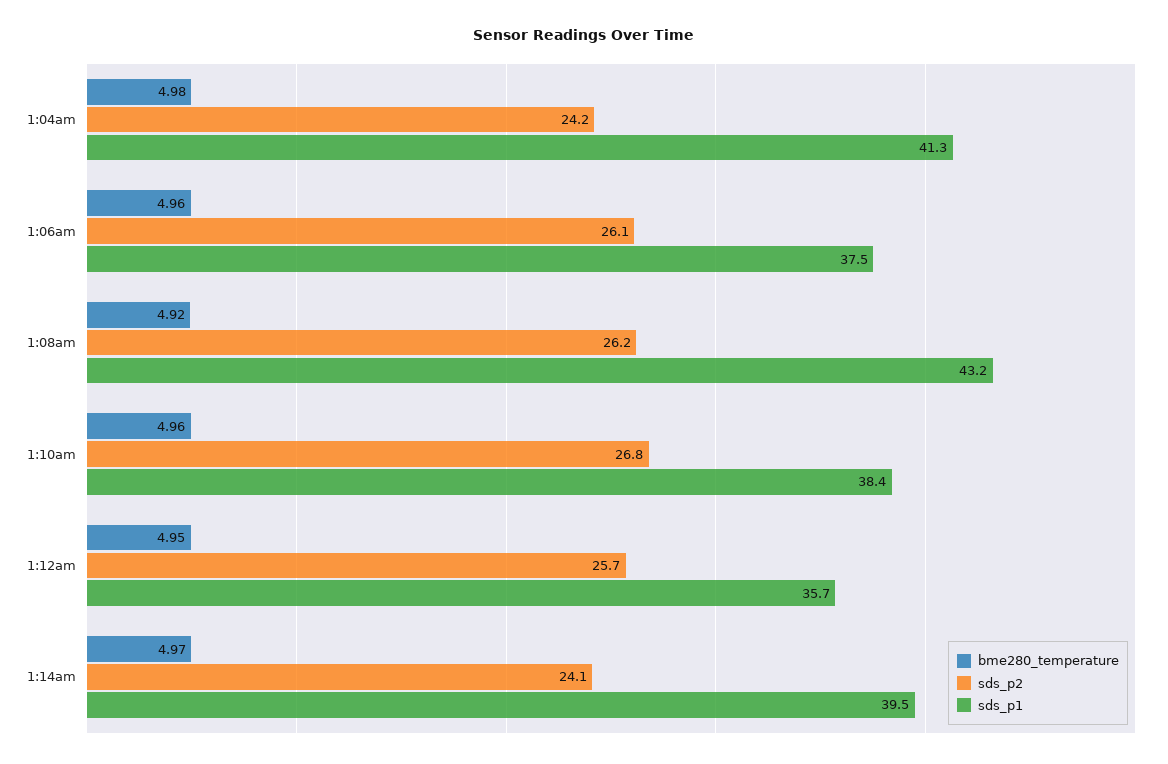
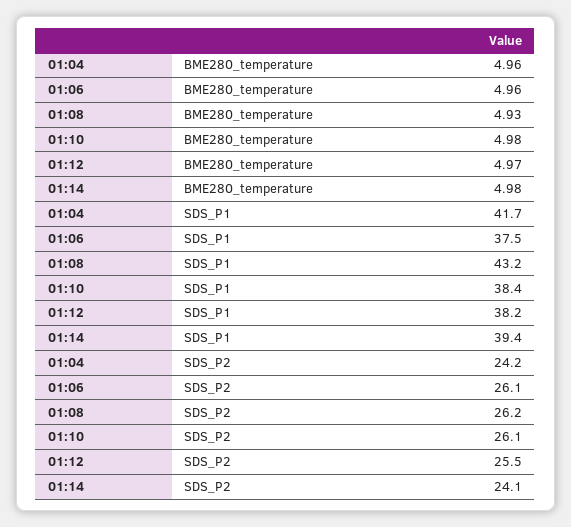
bme280_temperature, 1:04am: 4.98 -> 4.96
sds_p1, 1:04am: 41.3 -> 41.7
bme280_temperature, 1:08am: 4.92 -> 4.93
bme280_temperature, 1:10am: 4.96 -> 4.98
sds_p2, 1:10am: 26.8 -> 26.1
bme280_temperature, 1:12am: 4.95 -> 4.97
sds_p2, 1:12am: 25.7 -> 25.5
sds_p1, 1:12am: 35.7 -> 38.2
bme280_temperature, 1:14am: 4.97 -> 4.98
sds_p1, 1:14am: 39.5 -> 39.4

